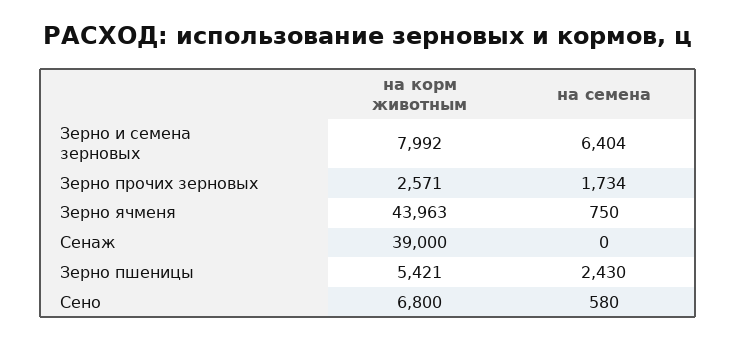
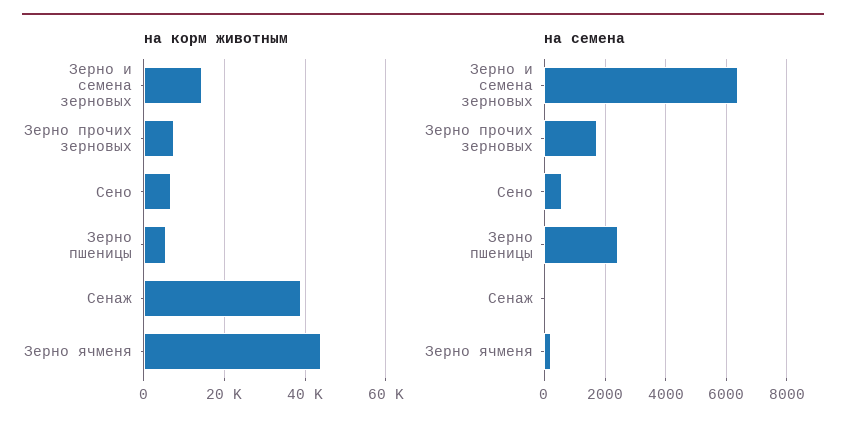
на корм животным, Зерно и семена зерновых: 7992 -> 14000
на корм животным, Зерно прочих зерновых: 2571 -> 8000
на семена, Зерно ячменя: 750 -> 200

